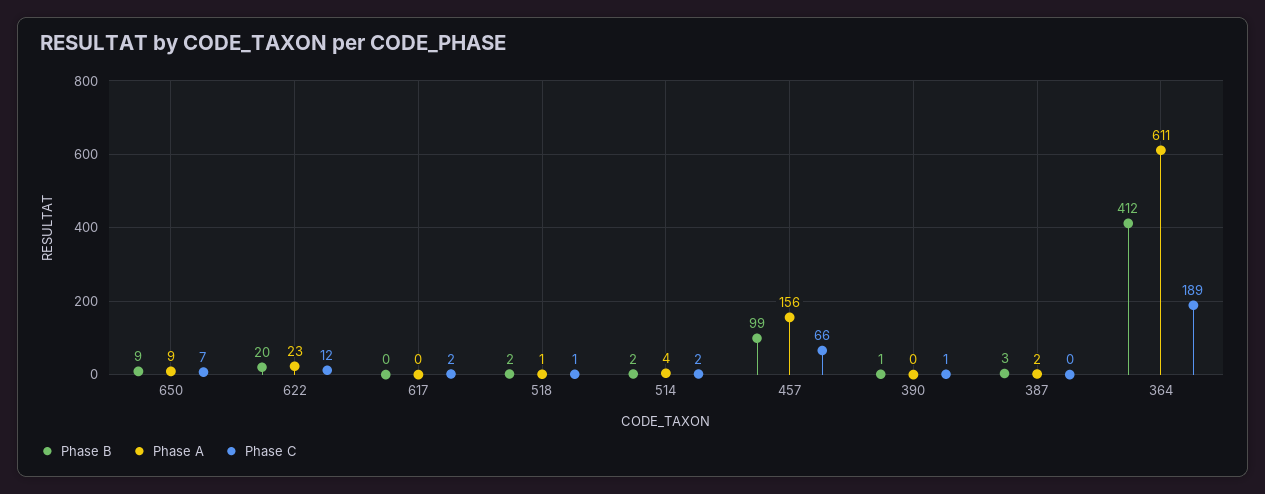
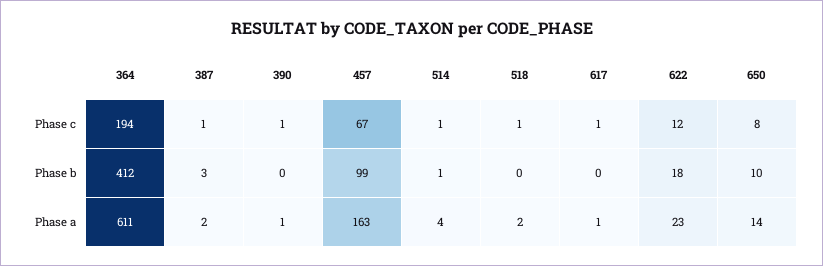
Phase B, 650: 9 -> 10
Phase A, 650: 9 -> 14
Phase C, 650: 7 -> 8
Phase B, 622: 20 -> 18
Phase A, 617: 0 -> 1
Phase C, 617: 2 -> 1
Phase B, 518: 2 -> 0
Phase A, 518: 1 -> 2
Phase B, 514: 2 -> 1
Phase C, 514: 2 -> 1
Phase A, 457: 156 -> 163
Phase C, 457: 66 -> 67
Phase B, 390: 1 -> 0
Phase A, 390: 0 -> 1
Phase C, 387: 0 -> 1
Phase C, 364: 189 -> 194

